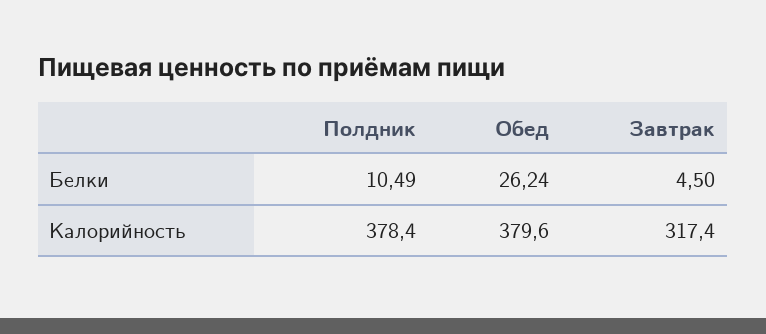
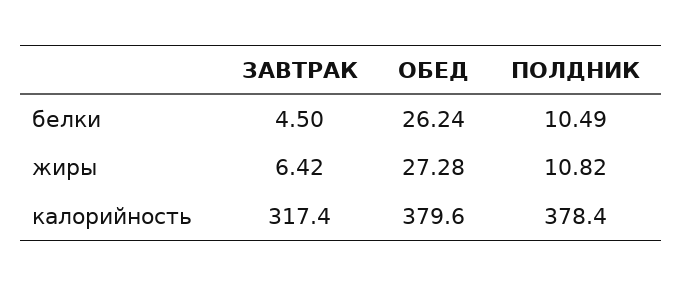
Завтрак, жиры: none -> 6.42
Обед, жиры: none -> 27.28
Полдник, жиры: none -> 10.82

